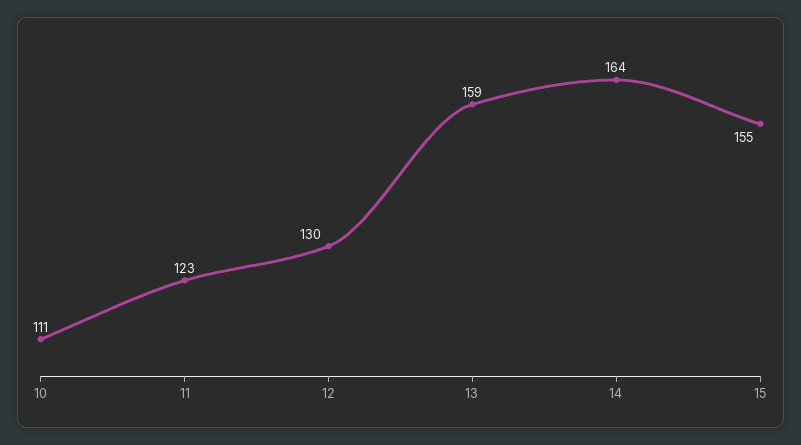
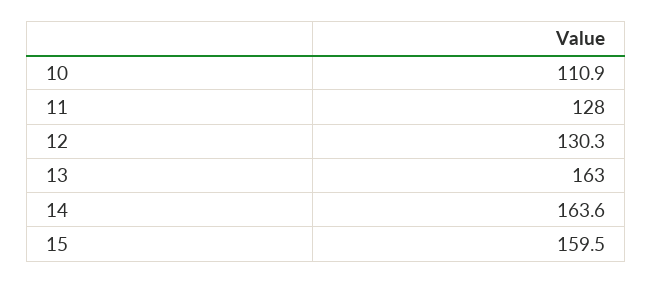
11: 123 -> 128
13: 159 -> 163
15: 155 -> 159.5

